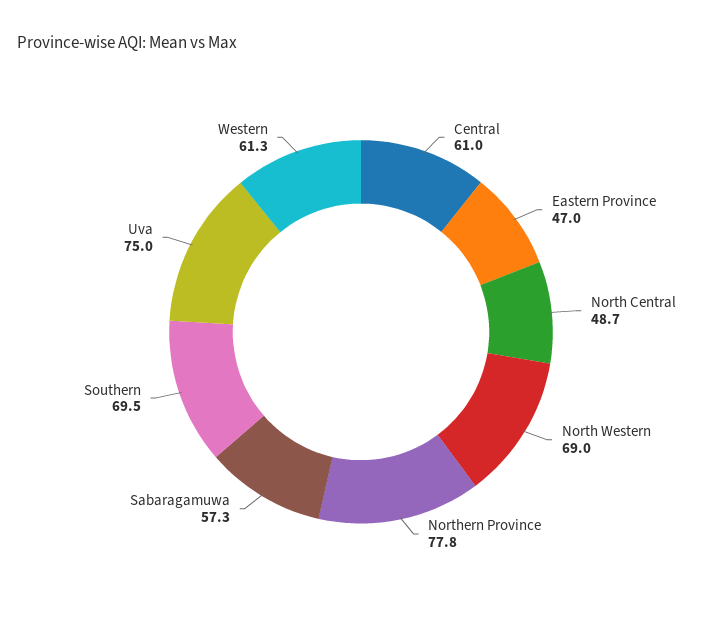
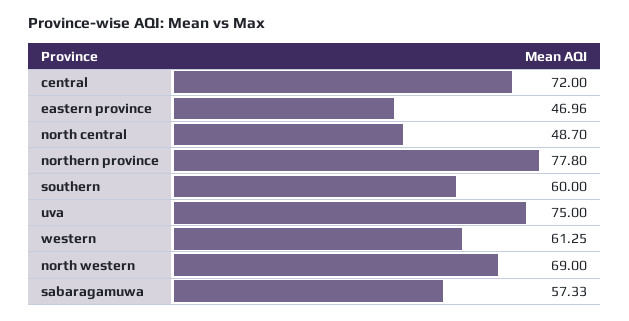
Central: 61 -> 72
Southern: 69.5 -> 60

